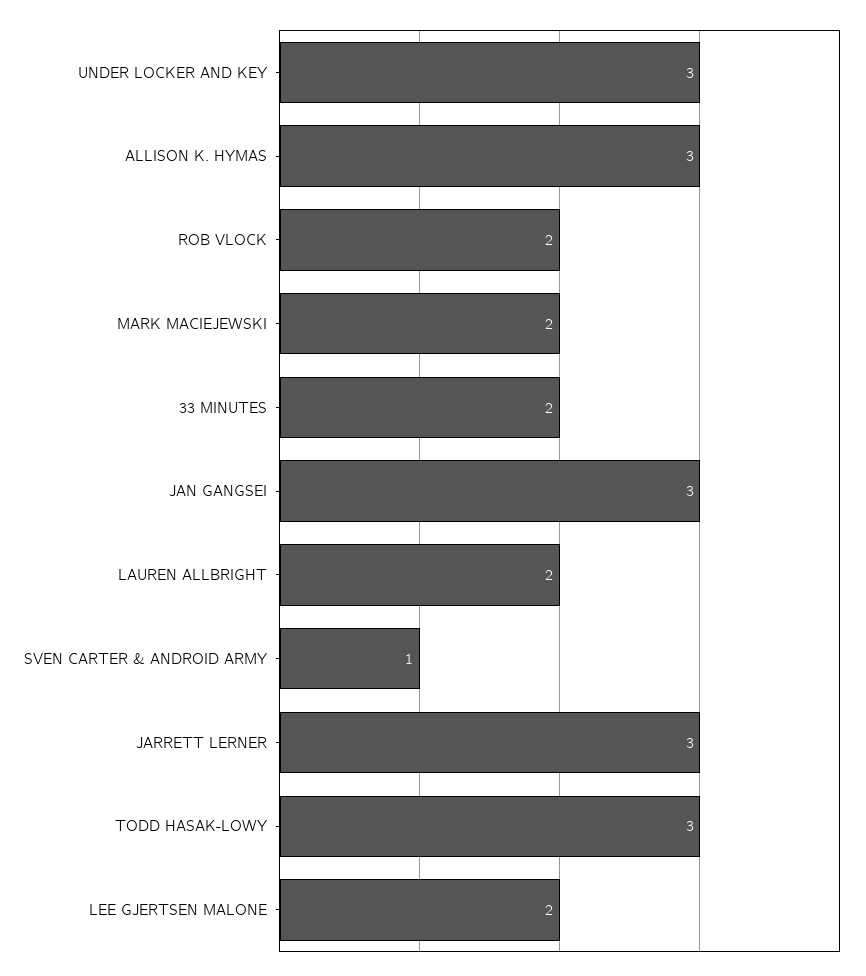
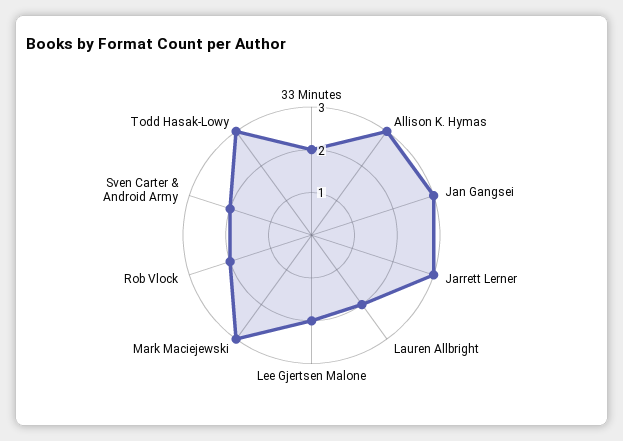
UNDER LOCKER AND KEY: 3 -> none
MARK MACIEJEWSKI: 2 -> 3
SVEN CARTER & ANDROID ARMY: 1 -> 2

